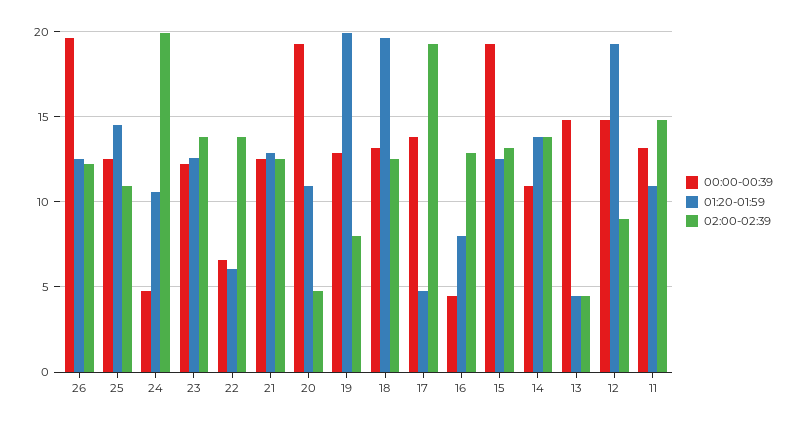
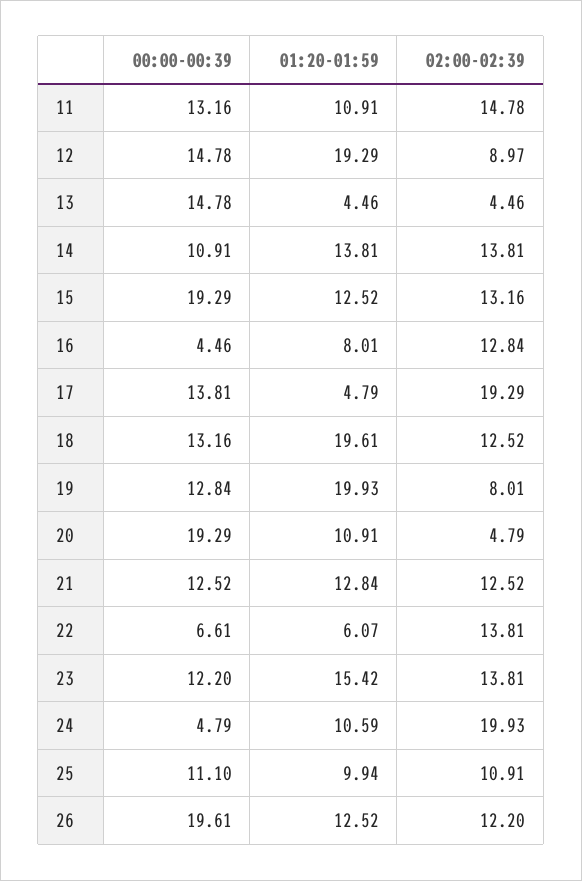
00:00-00:39, 25: 12.5 -> 11.1
01:20-01:59, 25: 14.5 -> 9.94
01:20-01:59, 23: 12.5 -> 15.42

